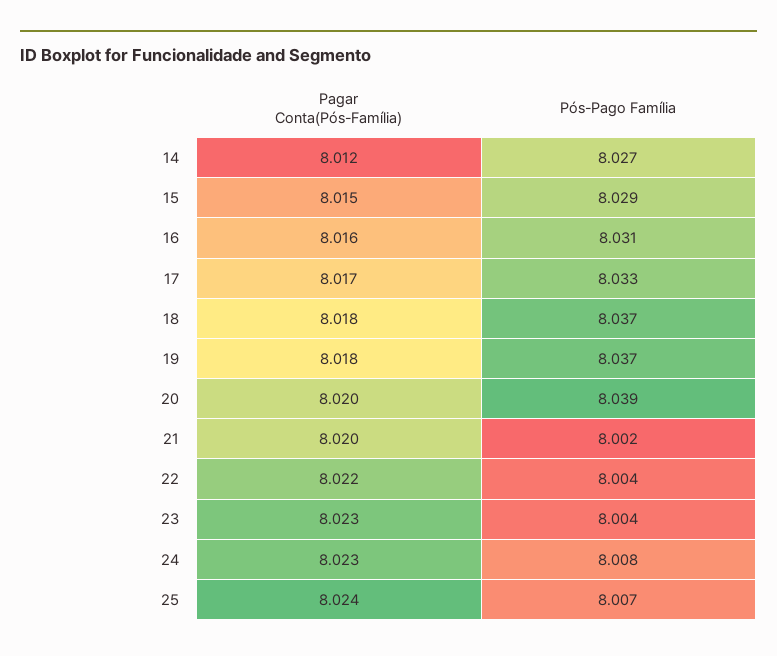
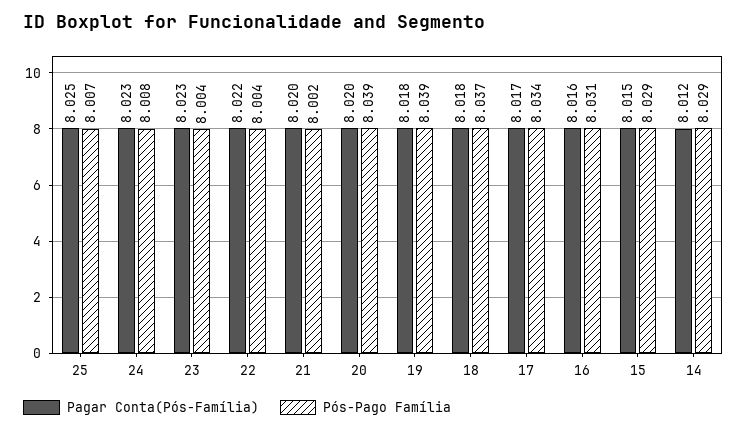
Pós-Pago Família, 14: 8.027 -> 8.029
Pós-Pago Família, 17: 8.033 -> 8.034
Pós-Pago Família, 19: 8.037 -> 8.039
Pagar Conta(Pós-Família), 25: 8.024 -> 8.025

